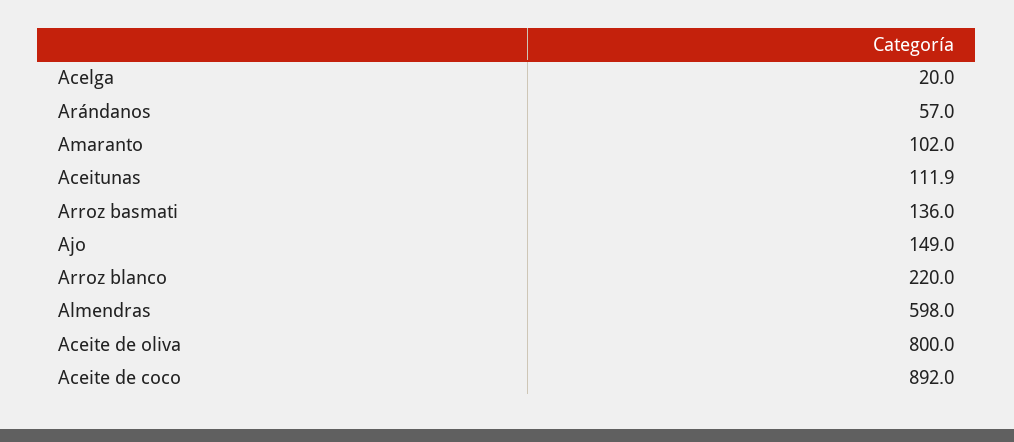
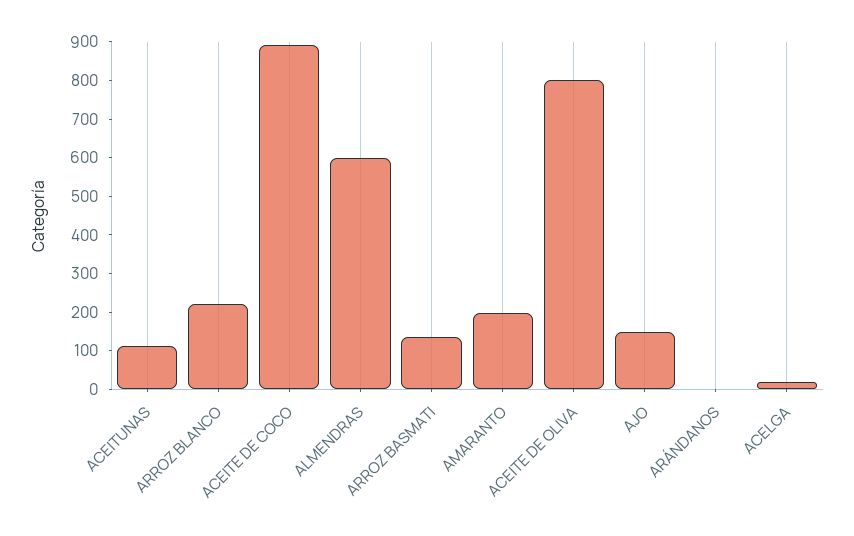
Arándanos: 57 -> 0
Amaranto: 102 -> 200

